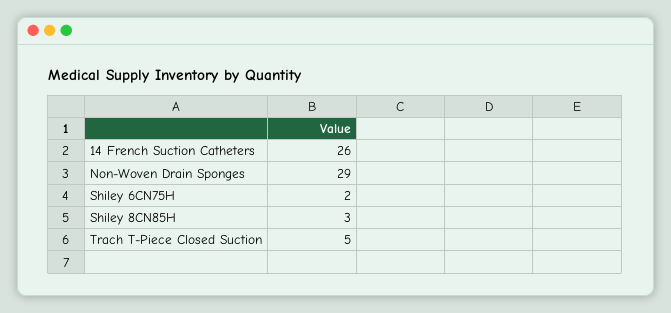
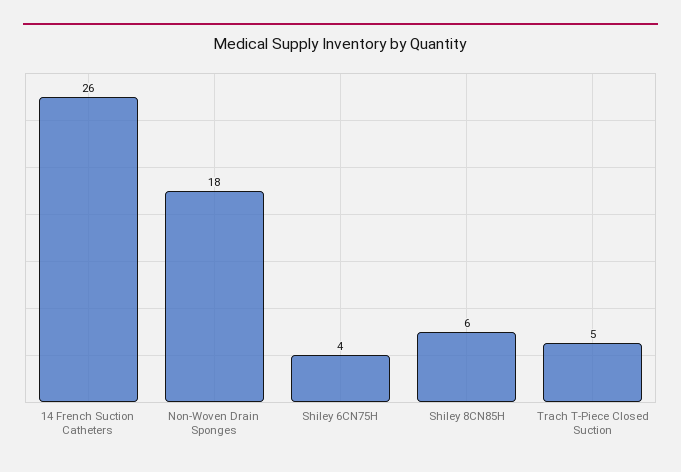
Non-Woven Drain Sponges: 29 -> 18
Shiley 6CN75H: 2 -> 4
Shiley 8CN85H: 3 -> 6

